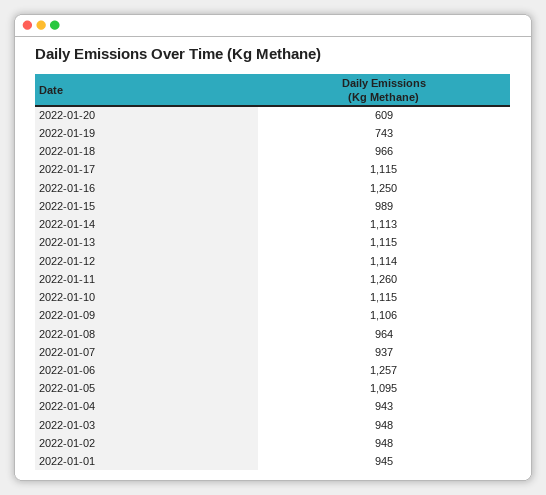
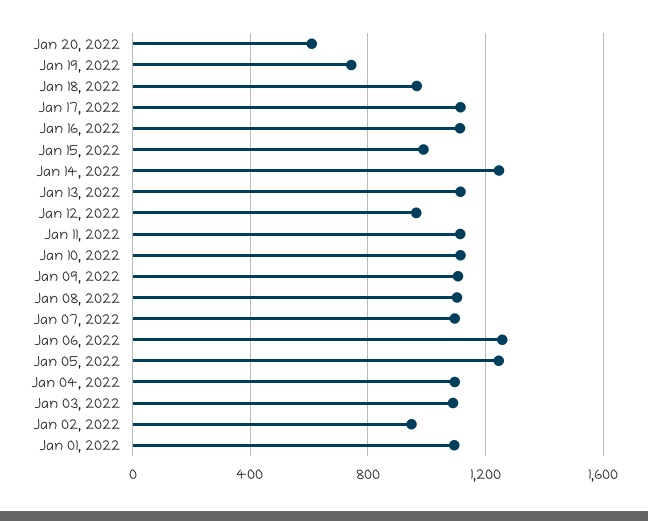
2022-01-16: 1250 -> 1100
2022-01-14: 1113 -> 1250
2022-01-12: 1114 -> 950
2022-01-11: 1260 -> 1100
2022-01-08: 964 -> 1100
2022-01-07: 937 -> 1100
2022-01-05: 1095 -> 1250
2022-01-04: 943 -> 1100
2022-01-03: 948 -> 1100
2022-01-01: 945 -> 1100

